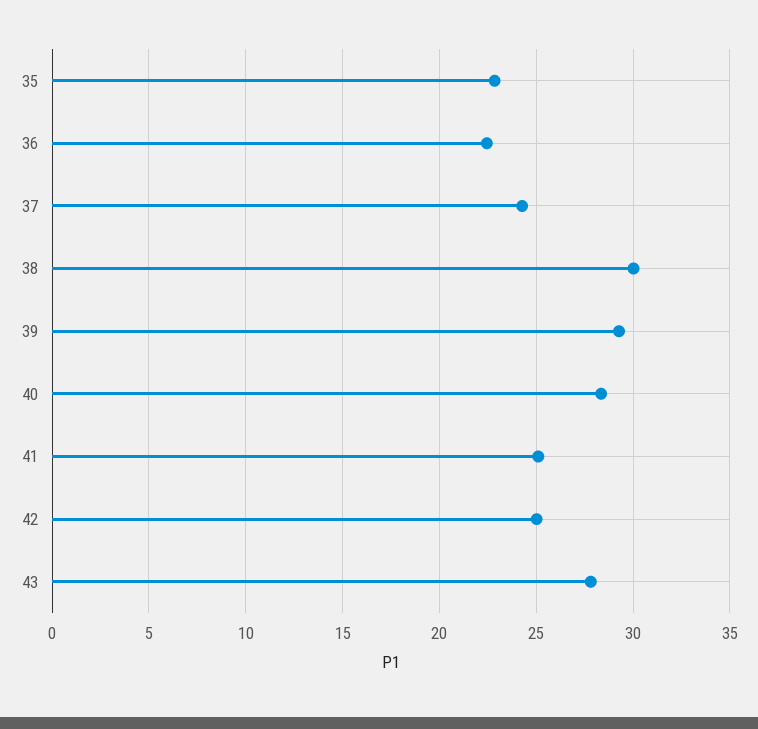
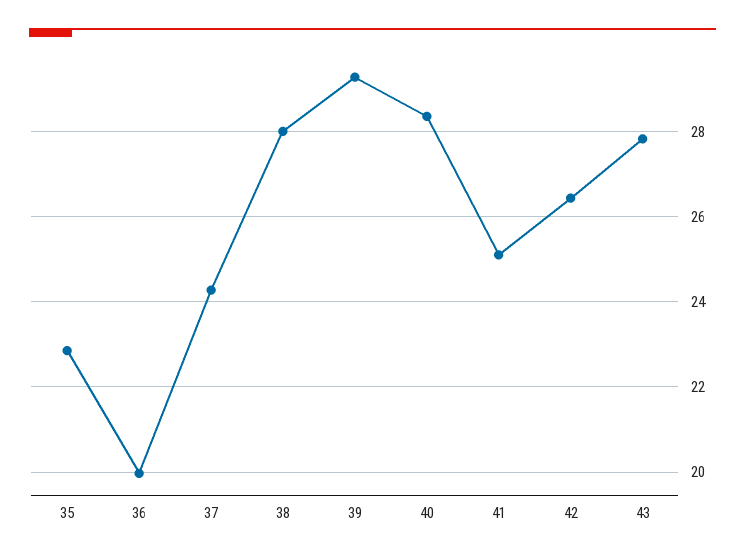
36: 22.5 -> 20
38: 30 -> 28
42: 25 -> 26.4

